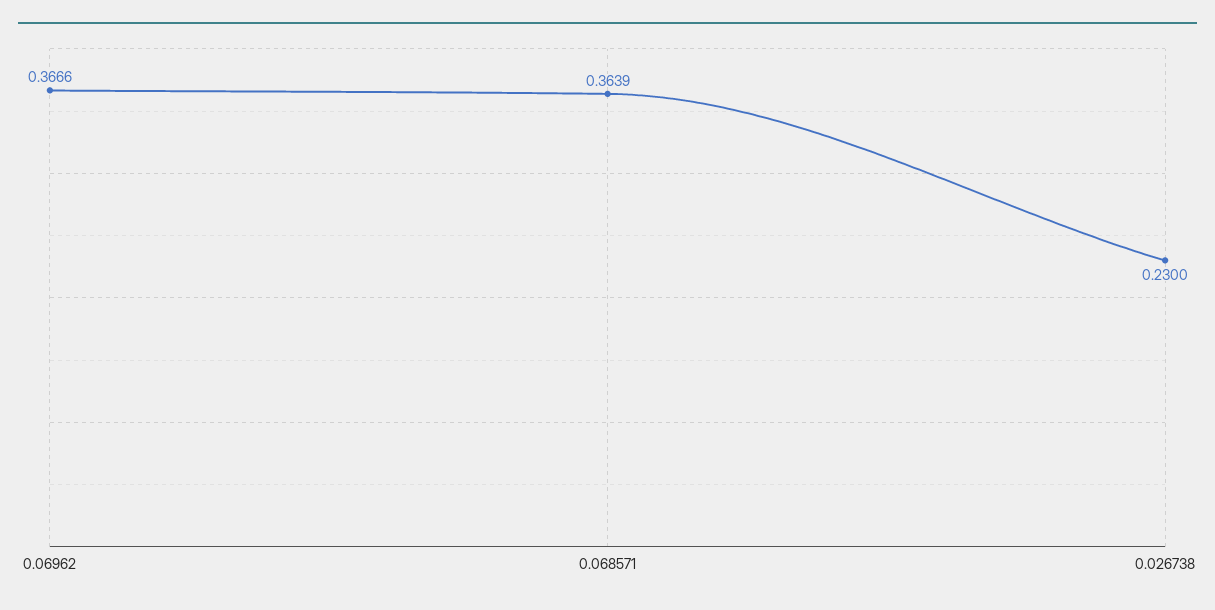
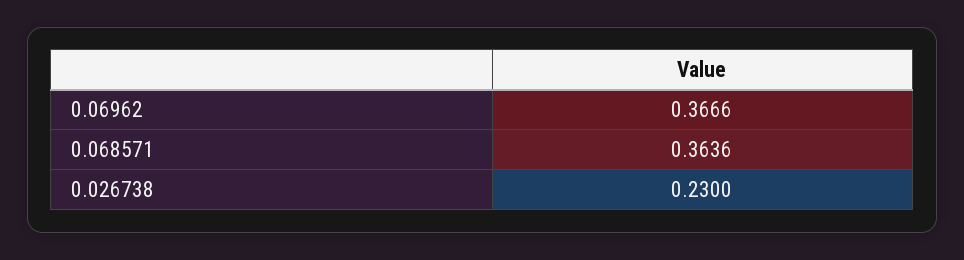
0.068571: 0.3639 -> 0.3636

